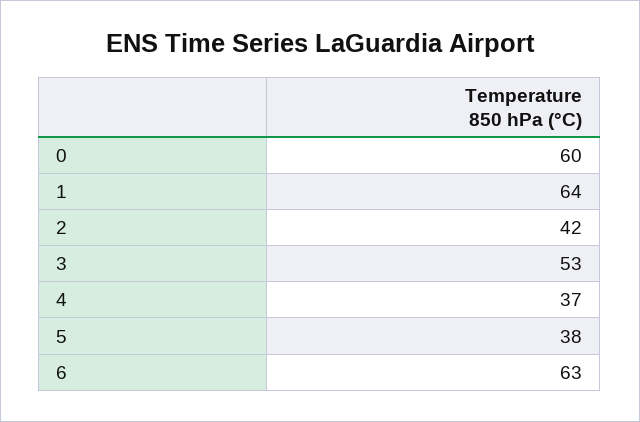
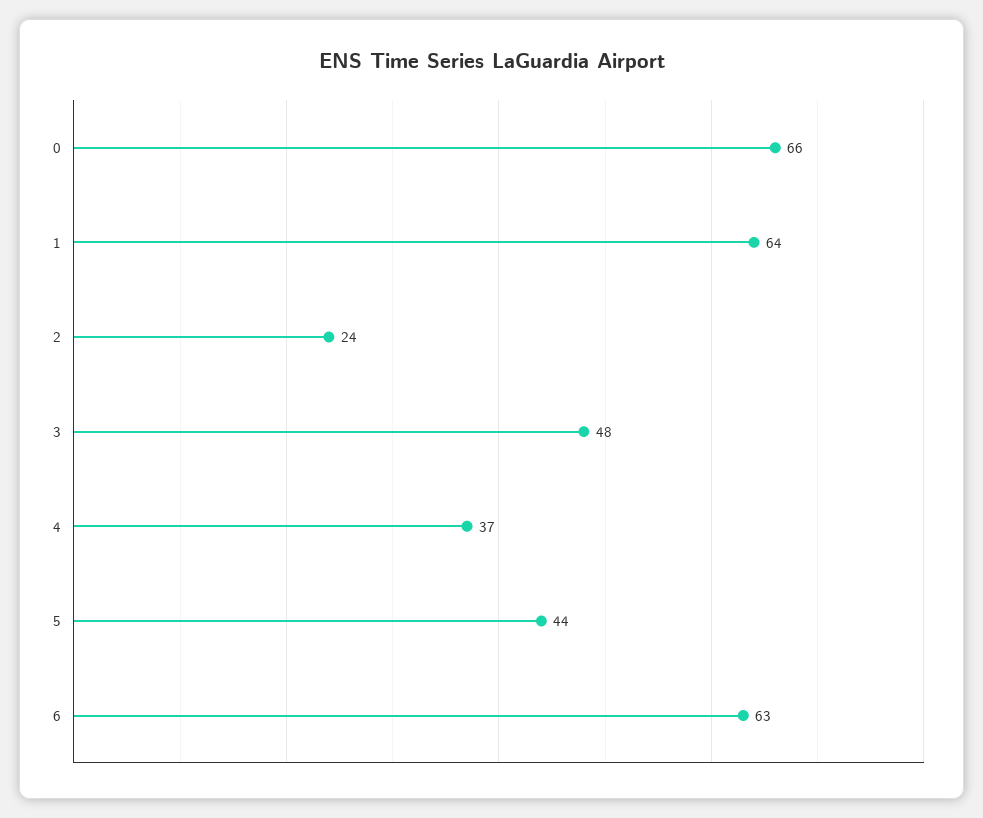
0: 60 -> 66
2: 42 -> 24
3: 53 -> 48
5: 38 -> 44

